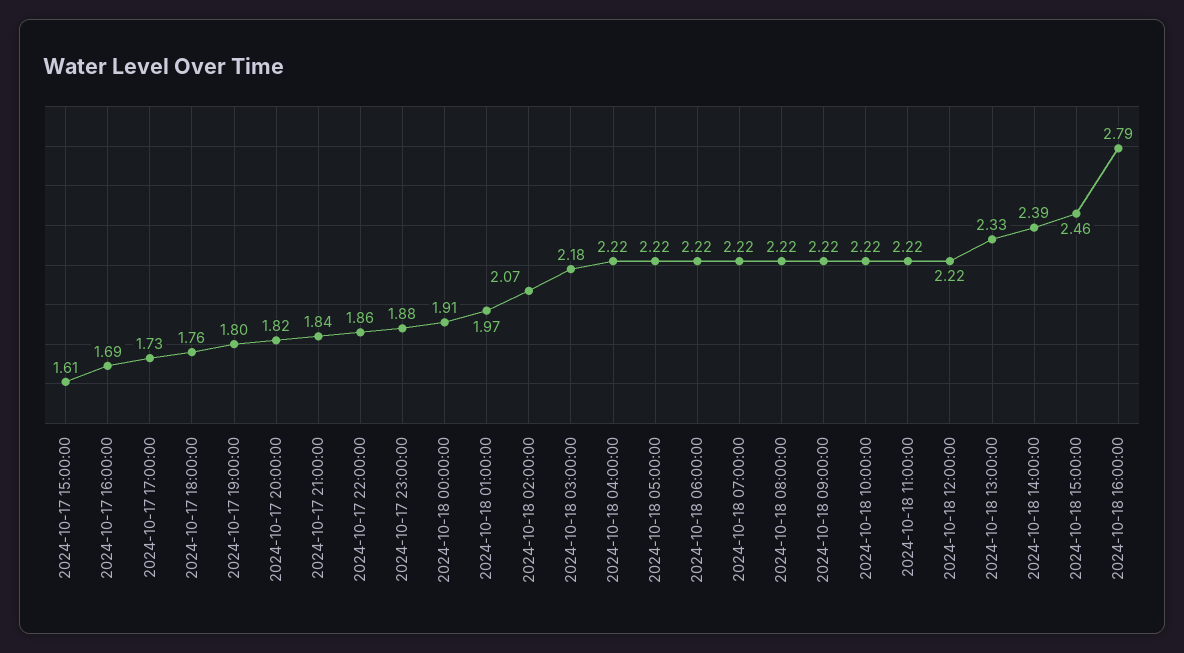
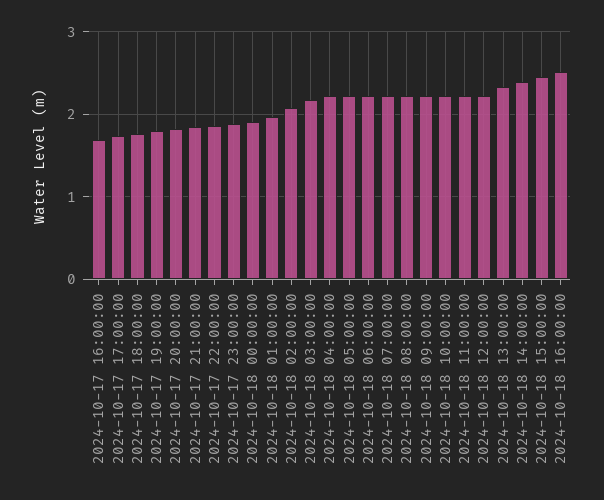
2024-10-17 15:00:00: 1.61 -> none
2024-10-18 16:00:00: 2.79 -> 2.5

